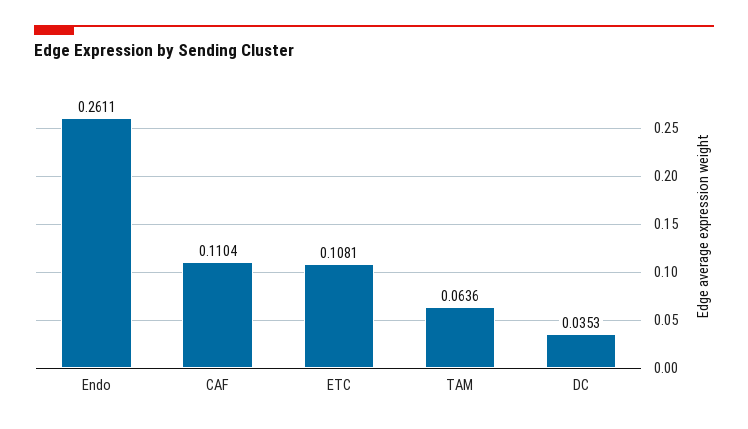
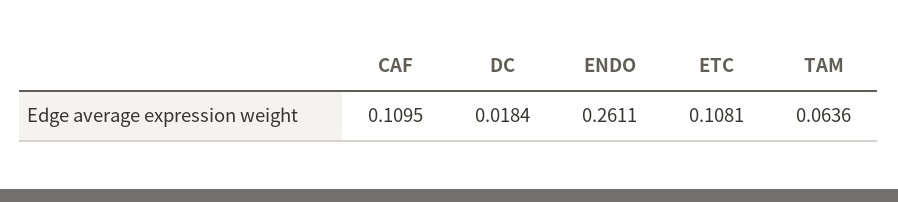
CAF: 0.1104 -> 0.1095
DC: 0.0353 -> 0.0184

